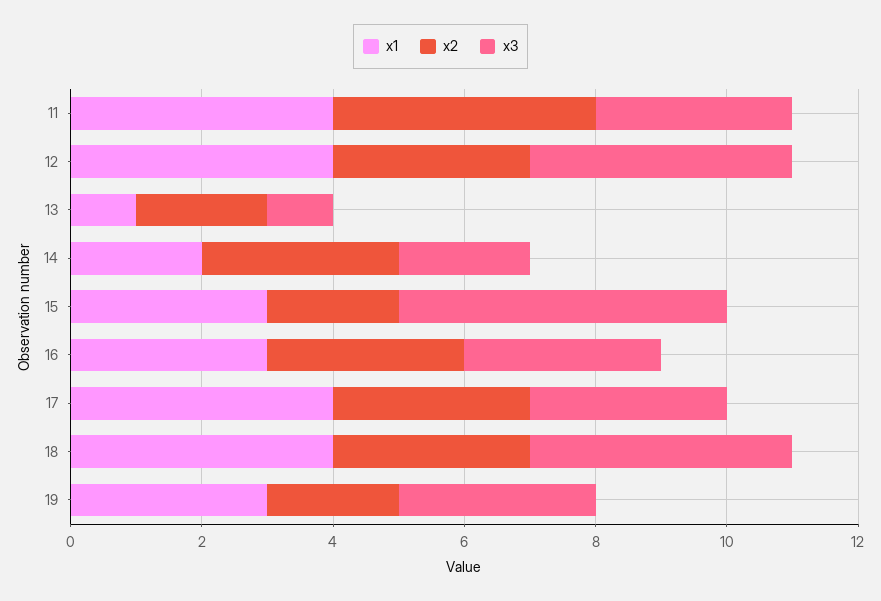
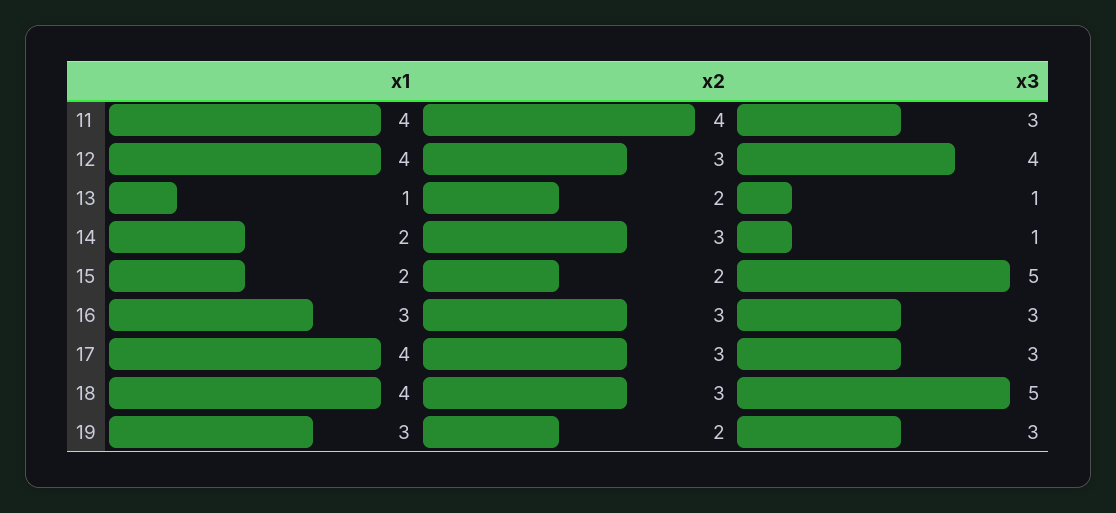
x3, 14: 2 -> 1
x1, 15: 3 -> 2
x3, 18: 4 -> 5

